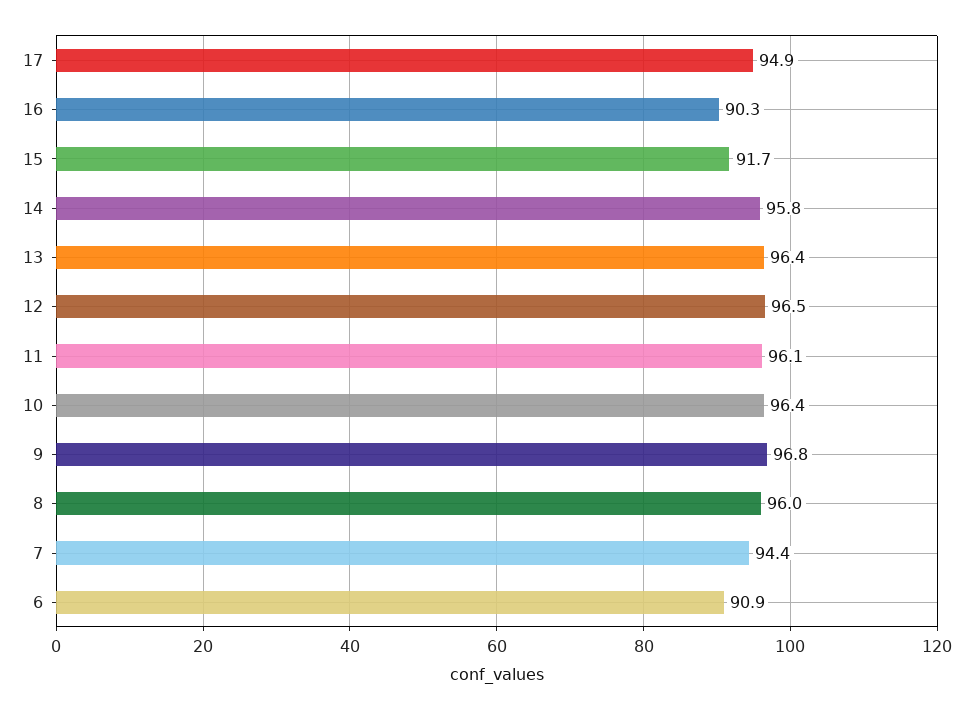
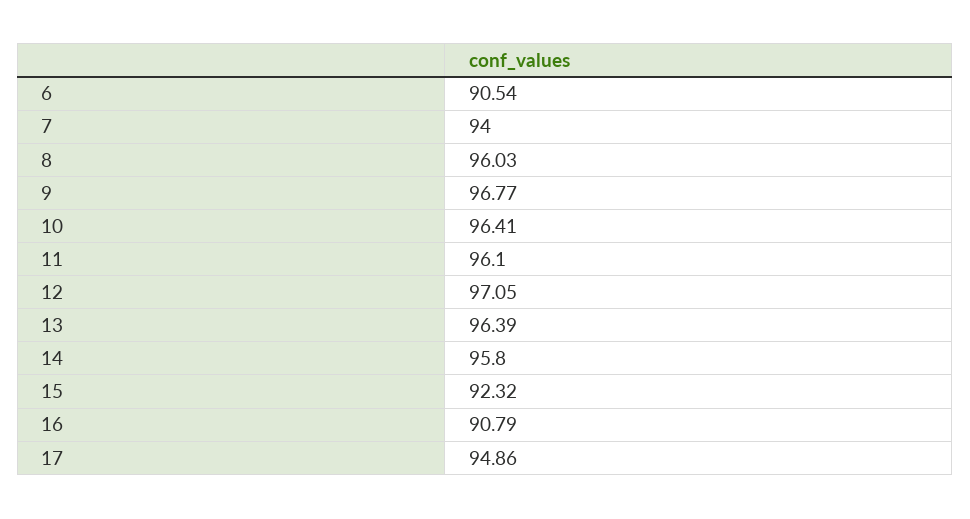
16: 90.3 -> 90.79
15: 91.7 -> 92.32
12: 96.5 -> 97.05
7: 94.4 -> 94
6: 90.9 -> 90.54

